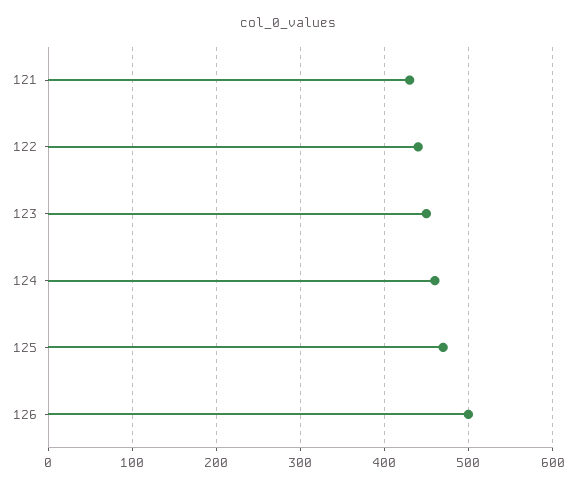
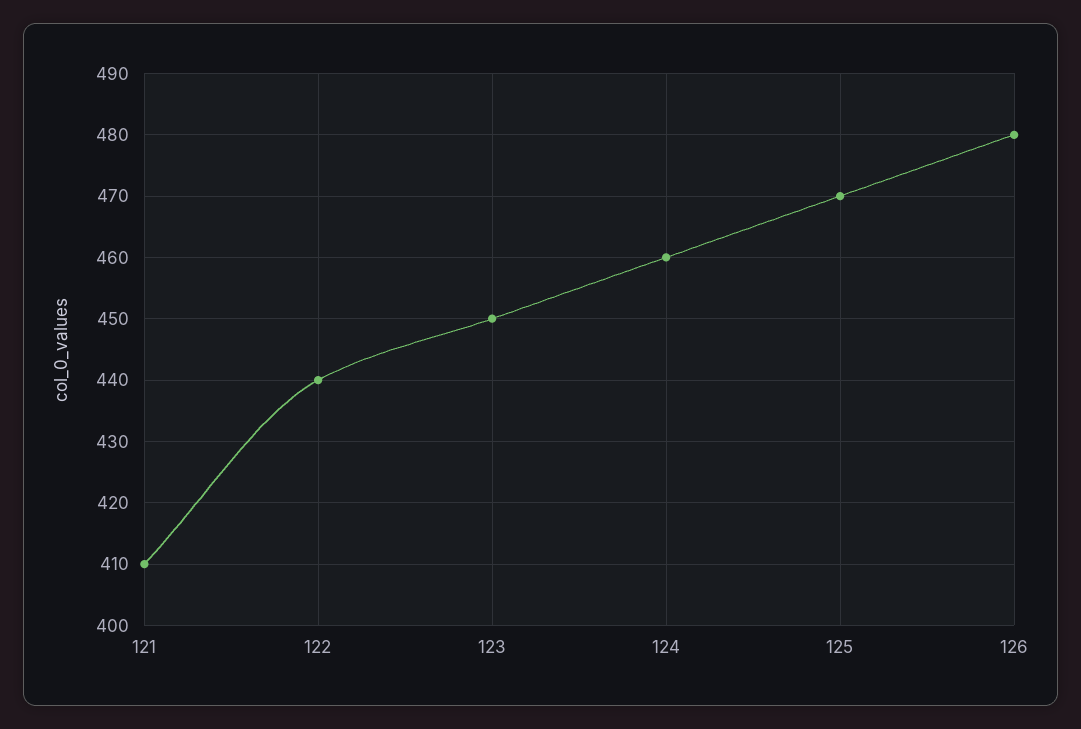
121: 430 -> 410
126: 500 -> 480

